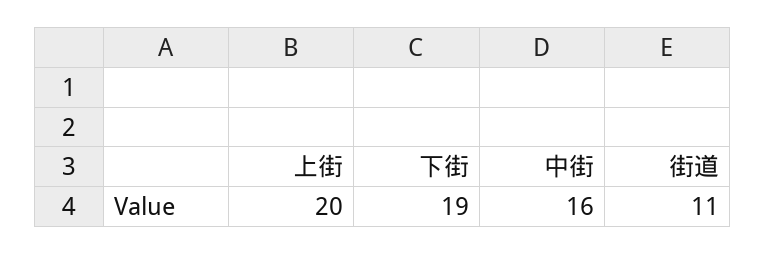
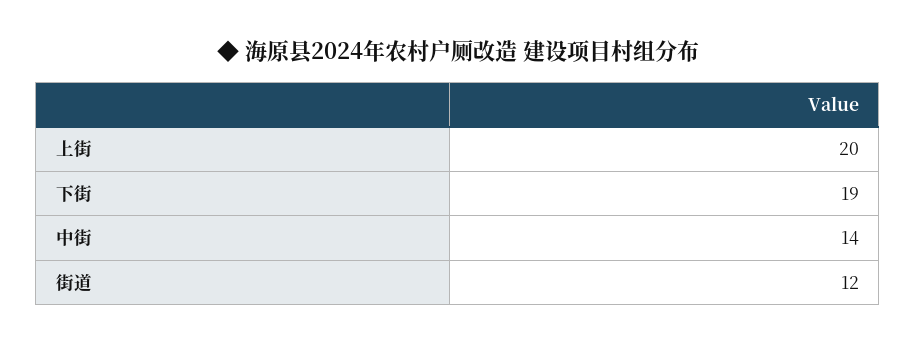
中街: 16 -> 14
街道: 11 -> 12

